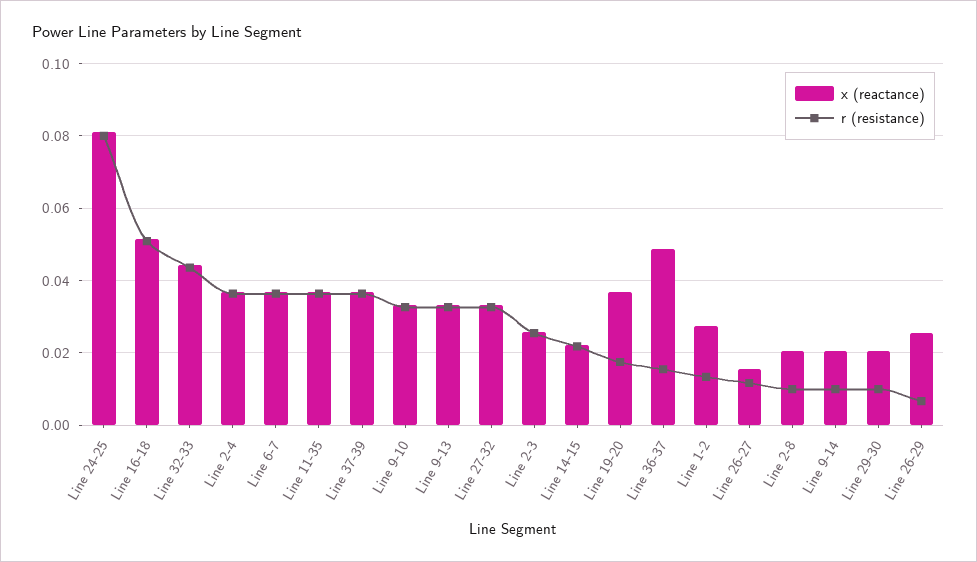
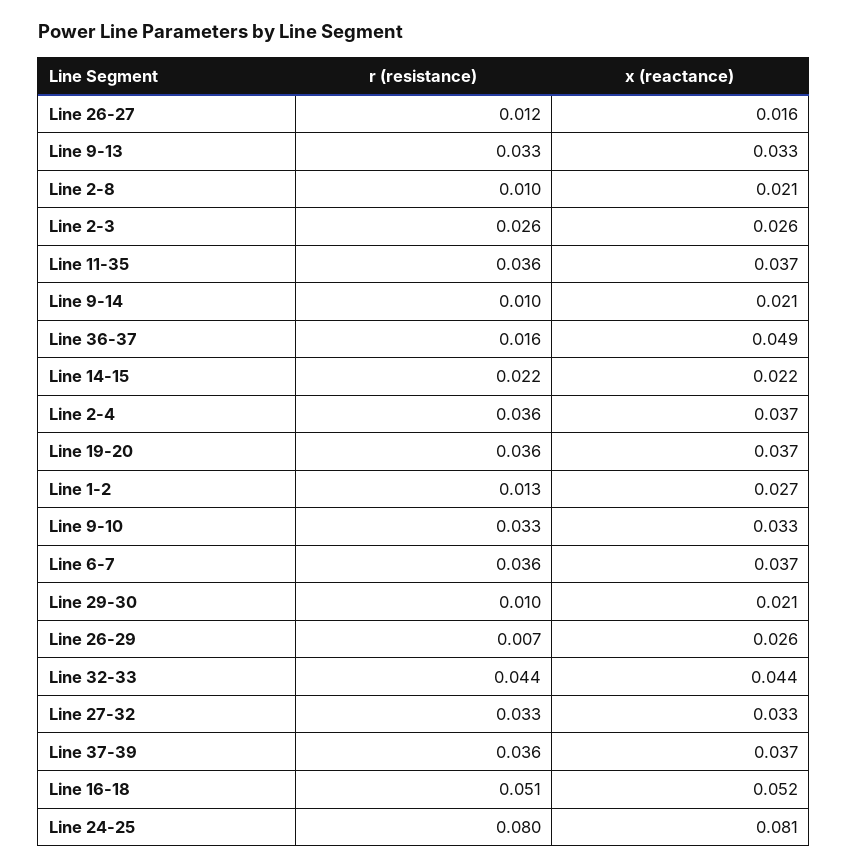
r (resistance), Line 19-20: 0.018 -> 0.036

